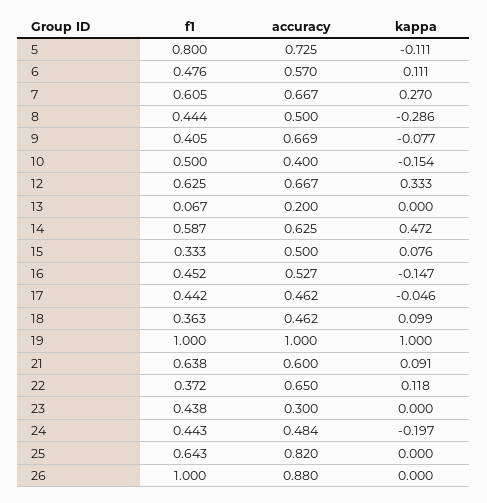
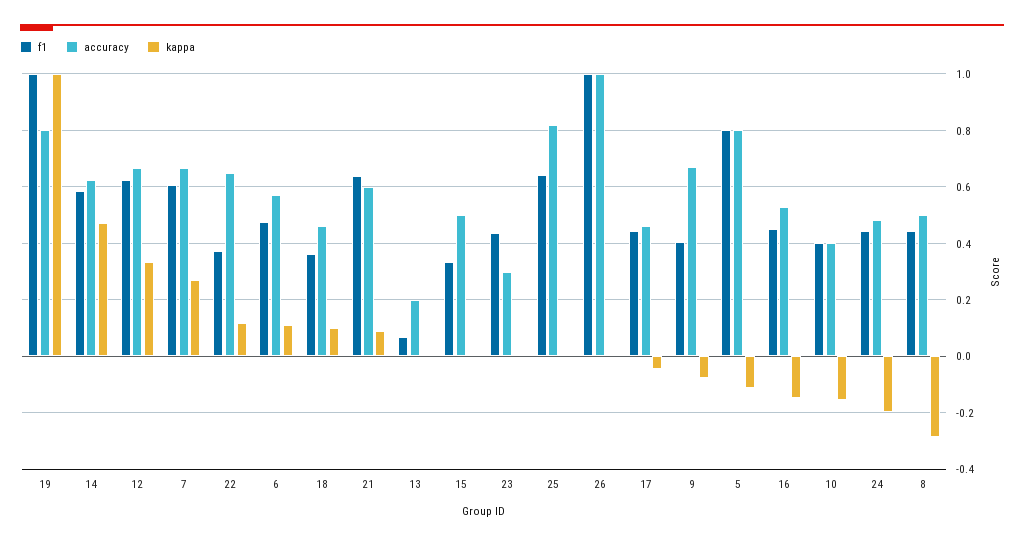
accuracy, 5: 0.725 -> 0.8
f1, 10: 0.5 -> 0.4
kappa, 15: 0.076 -> 0
accuracy, 19: 1 -> 0.8
accuracy, 26: 0.88 -> 1

